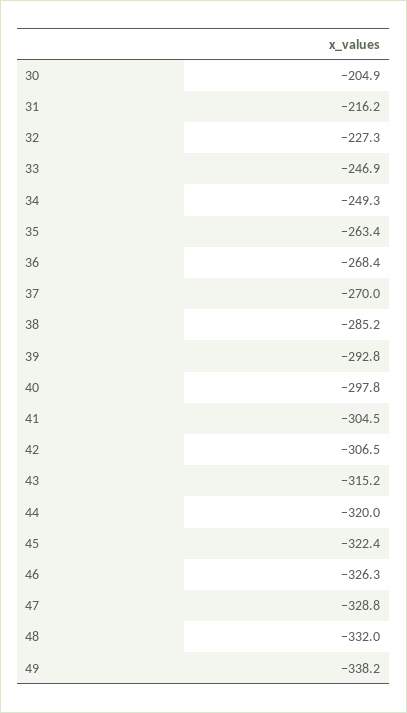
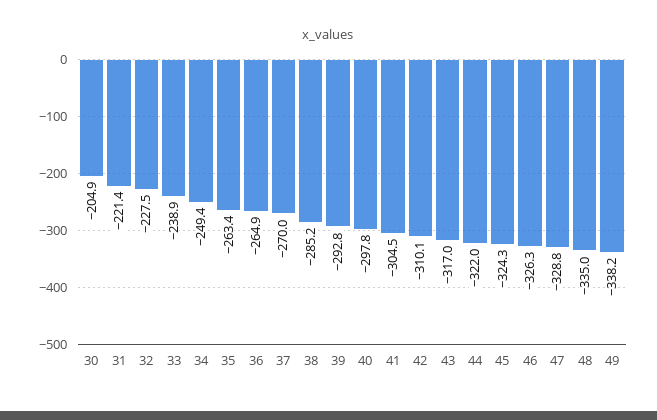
31: -216.2 -> -221.4
32: -227.3 -> -227.5
33: -246.9 -> -238.9
34: -249.3 -> -249.4
36: -268.4 -> -264.9
42: -306.5 -> -310.1
43: -315.2 -> -317
44: -320 -> -322
45: -322.4 -> -324.3
48: -332 -> -335

